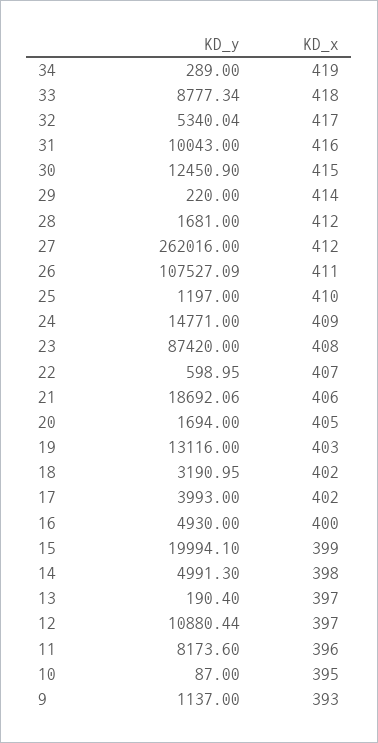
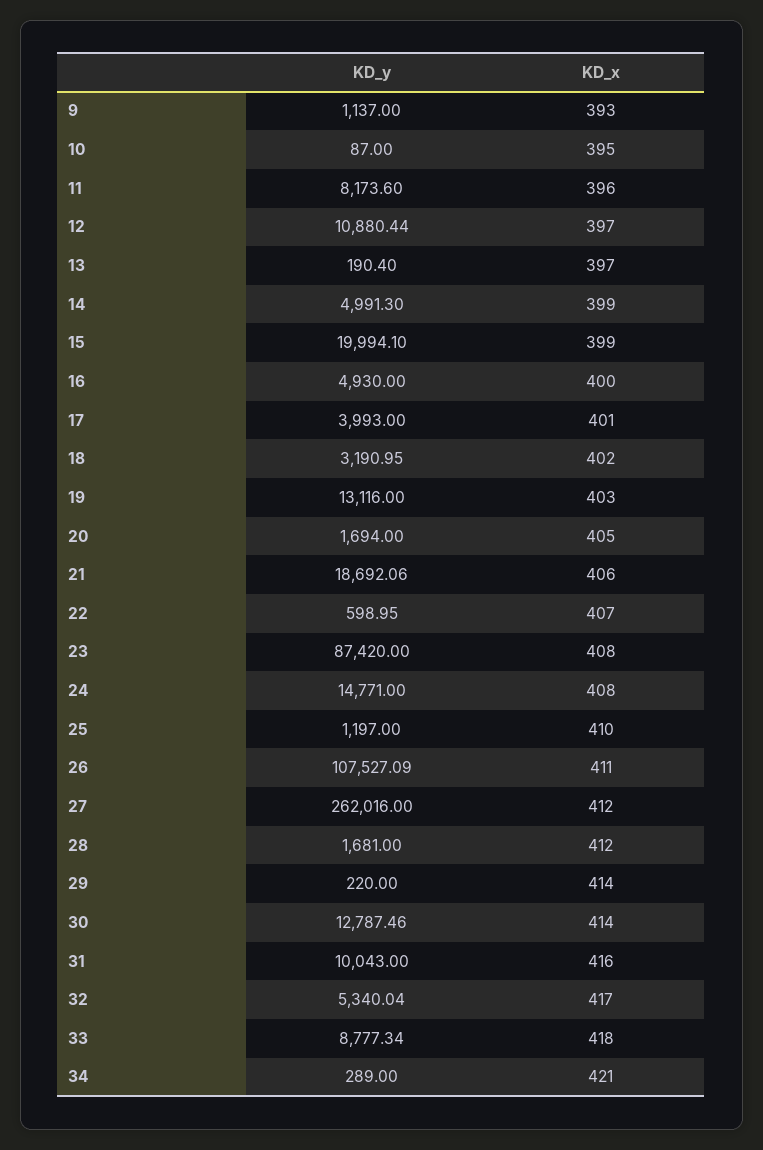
KD_x, 34: 419 -> 421
KD_y, 30: 12450.9 -> 12787.46
KD_x, 30: 415 -> 414
KD_x, 24: 409 -> 408
KD_x, 17: 402 -> 401
KD_x, 14: 398 -> 399

